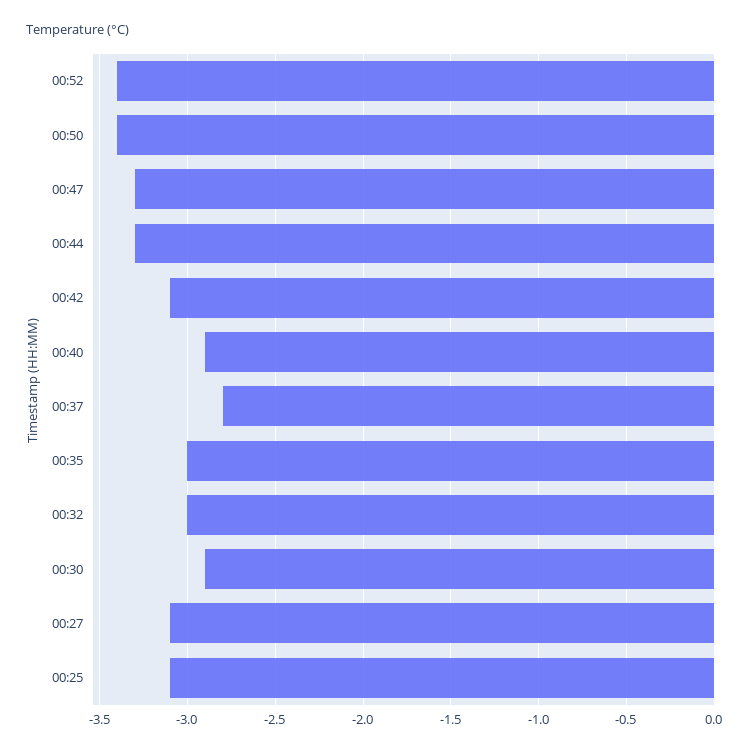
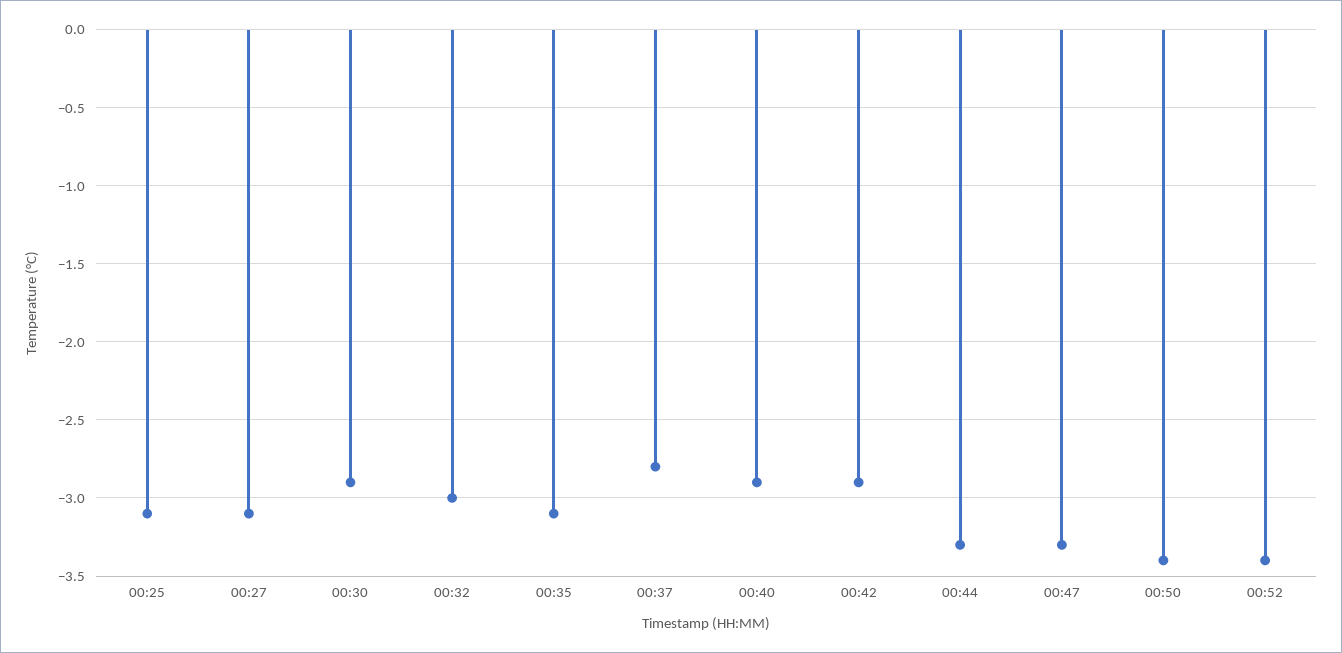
00:42: -3.1 -> -2.9
00:35: -3 -> -3.1

